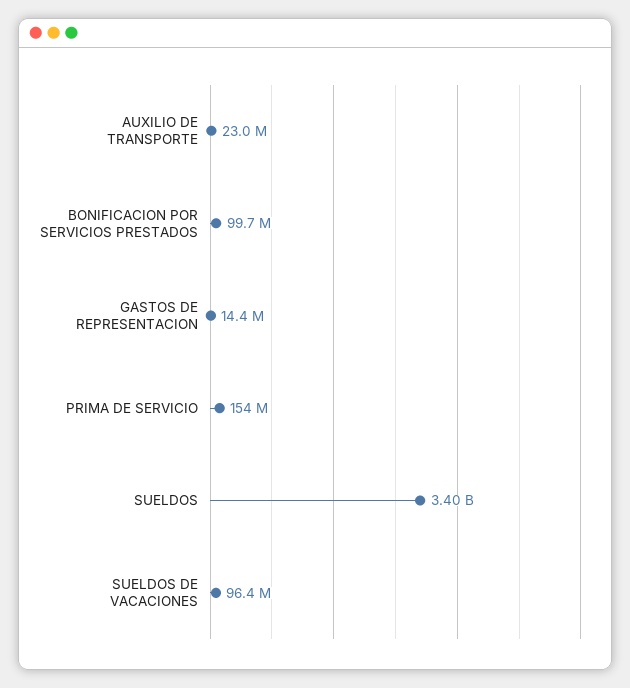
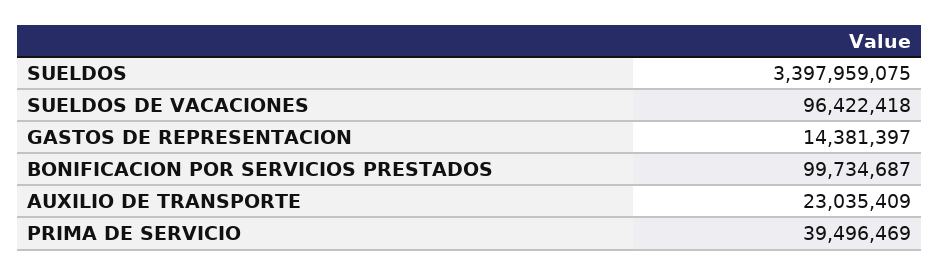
PRIMA DE SERVICIO: 154000000 -> 39496469

